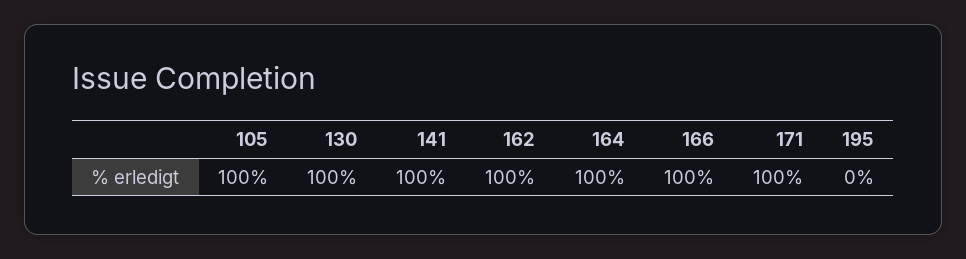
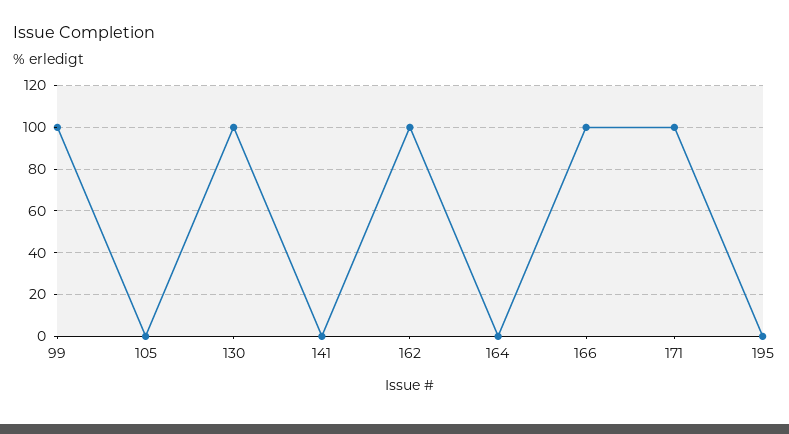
105: 100 -> 0
141: 100 -> 0
164: 100 -> 0
99: none -> 100

